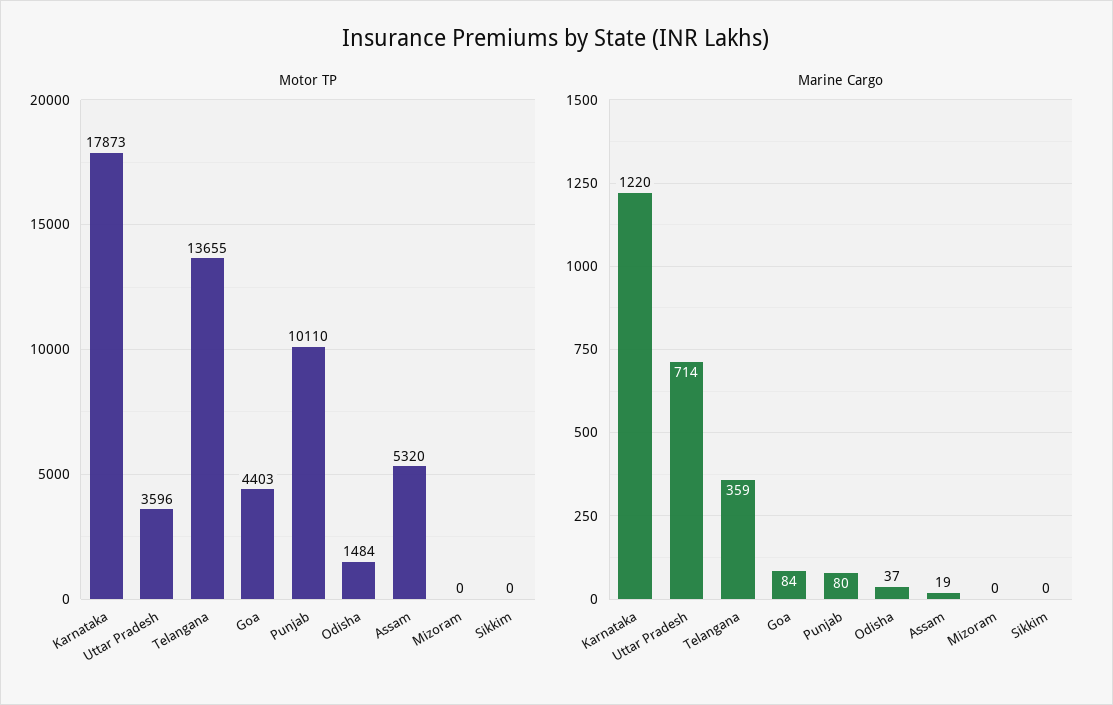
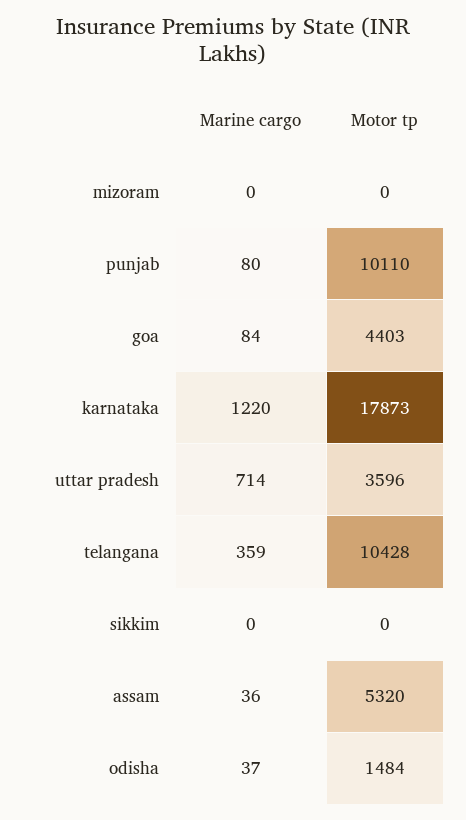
Motor TP, Telangana: 13655 -> 10428
Marine Cargo, Assam: 19 -> 36

